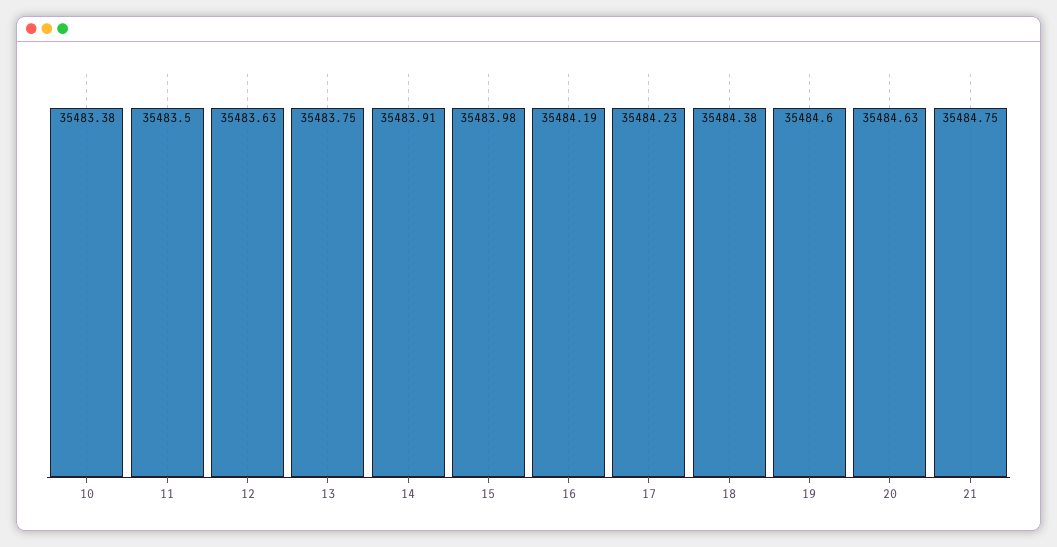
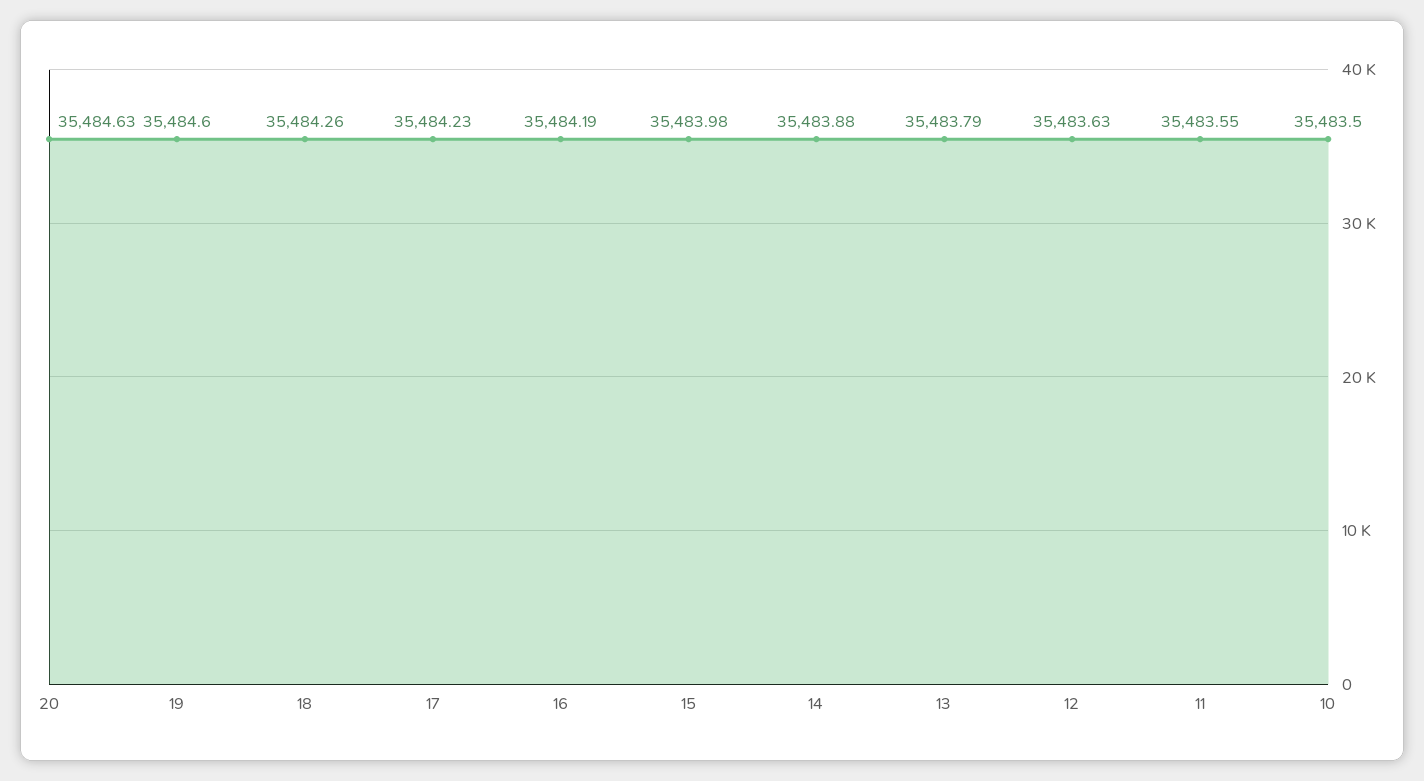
10: 35483.38 -> 35483.5
11: 35483.5 -> 35483.55
13: 35483.75 -> 35483.79
14: 35483.91 -> 35483.88
18: 35484.38 -> 35484.26
21: 35484.75 -> none

